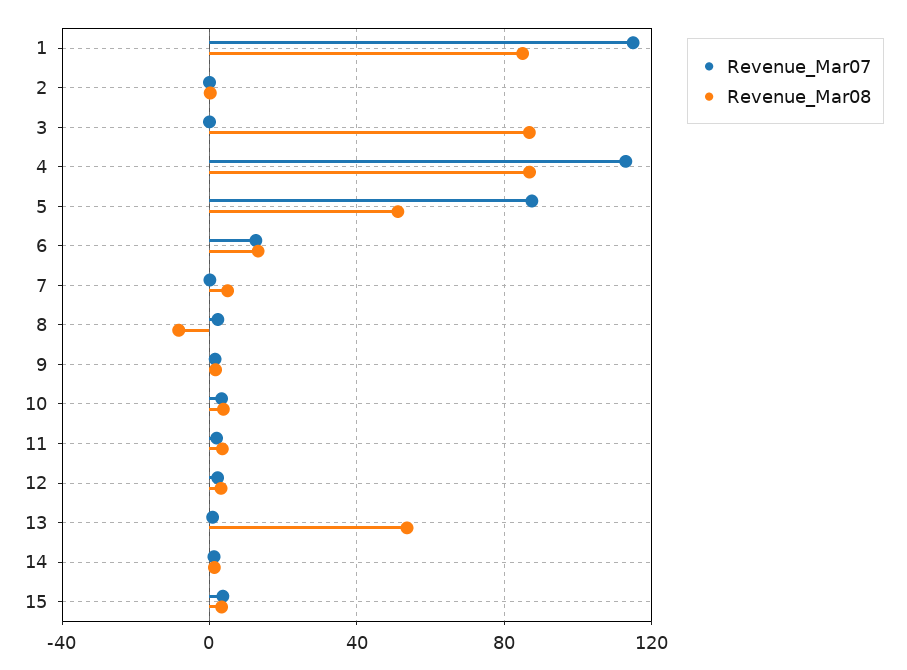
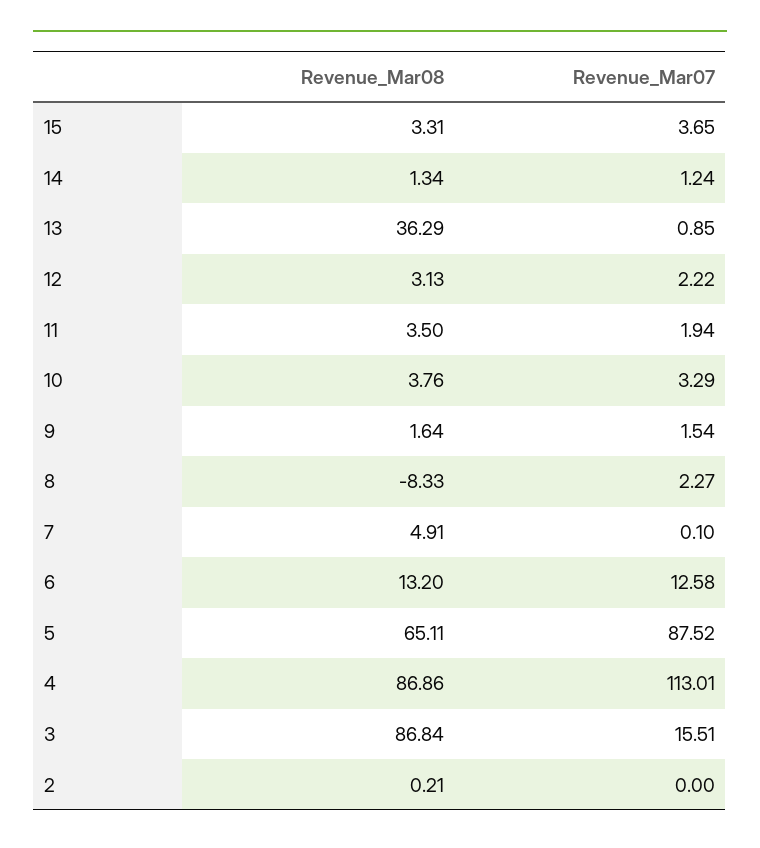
Revenue_Mar07, 1: 115 -> none
Revenue_Mar08, 1: 85 -> none
Revenue_Mar07, 3: 0 -> 15.51
Revenue_Mar08, 5: 50 -> 65.11
Revenue_Mar08, 13: 55 -> 36.29

